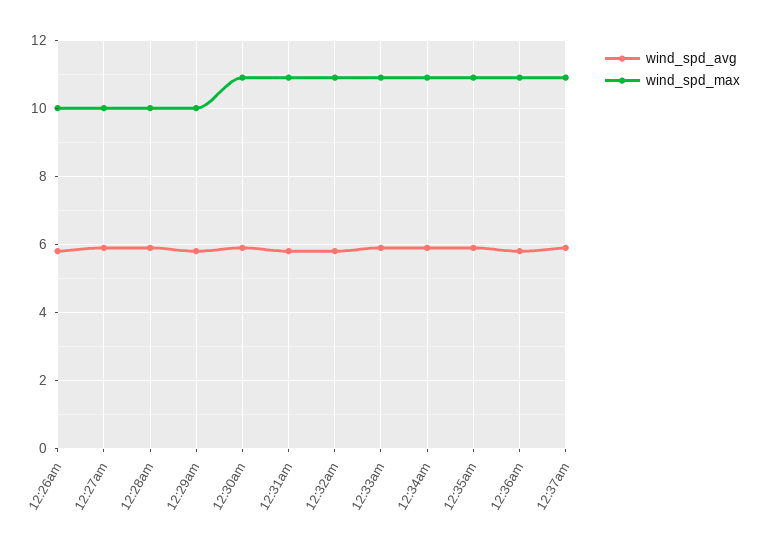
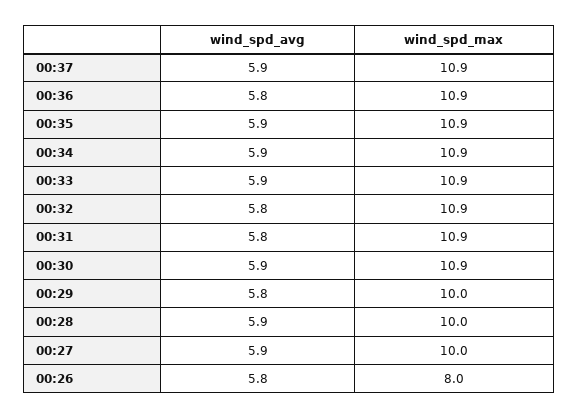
wind_spd_max, 12:26am: 10 -> 8

